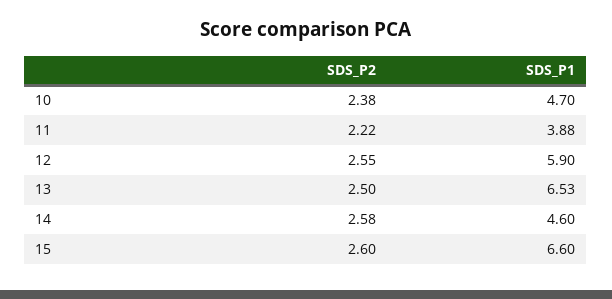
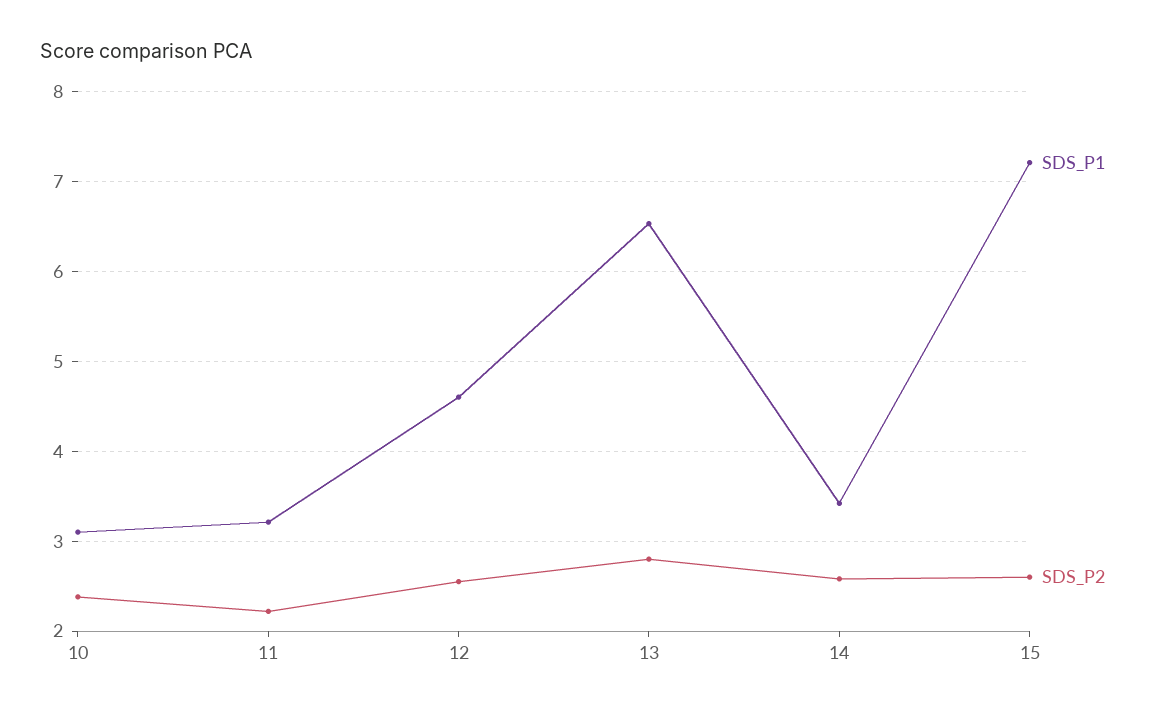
SDS_P1, 10: 4.7 -> 3.1
SDS_P1, 11: 3.88 -> 3.2
SDS_P1, 12: 5.9 -> 4.6
SDS_P2, 13: 2.5 -> 2.8
SDS_P1, 14: 4.6 -> 3.4
SDS_P1, 15: 6.6 -> 7.2

